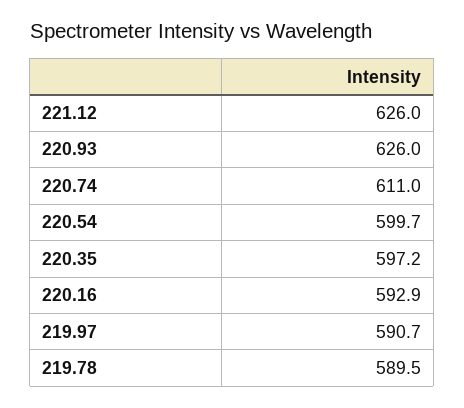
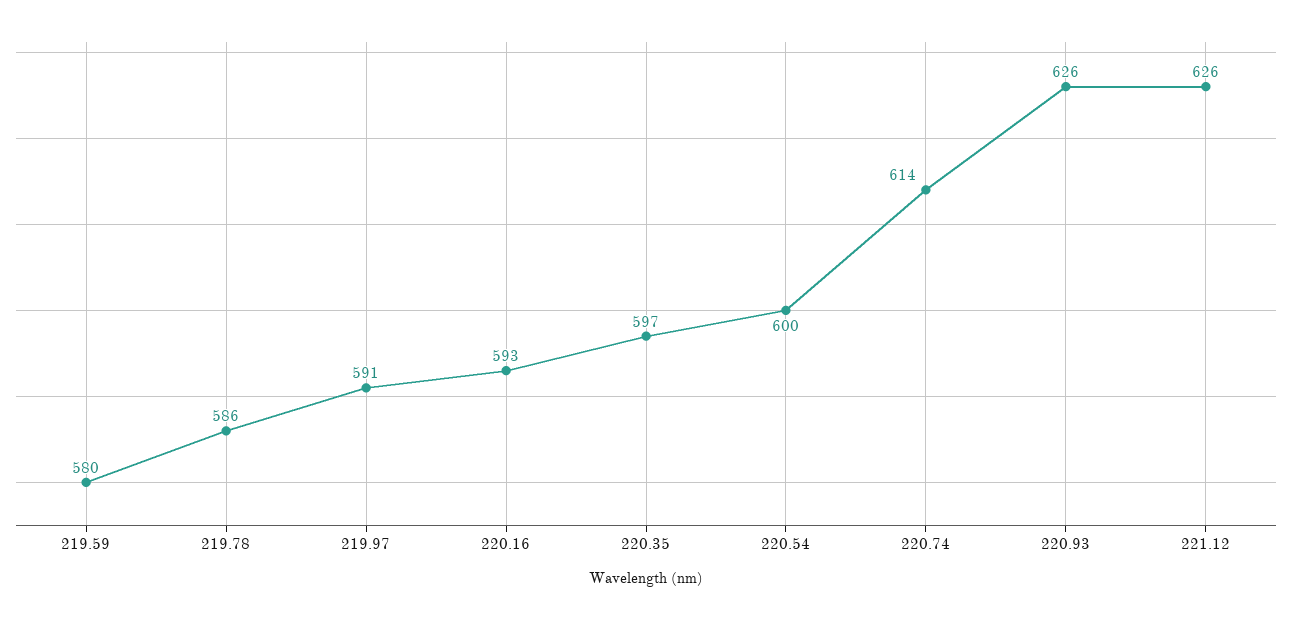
220.74: 611 -> 614
219.78: 589.5 -> 586
219.59: none -> 580

